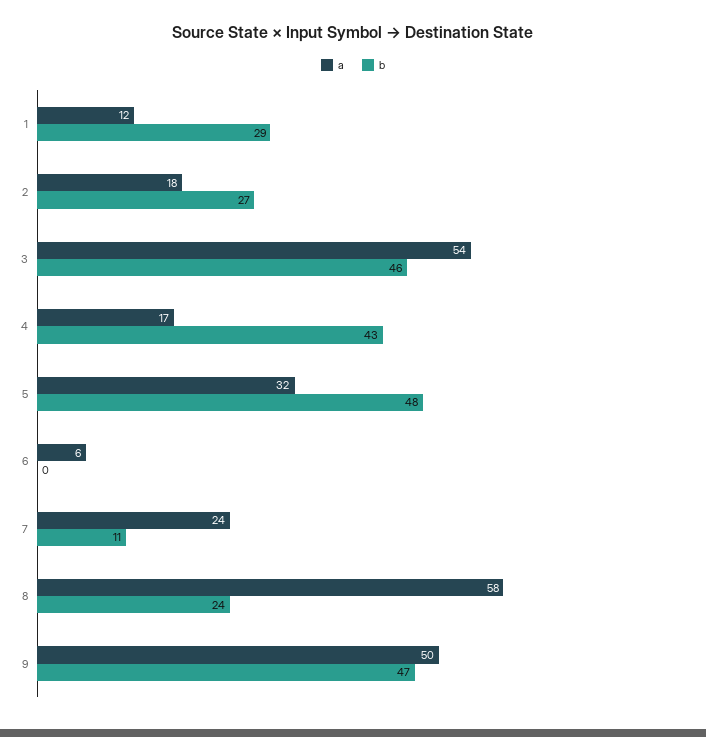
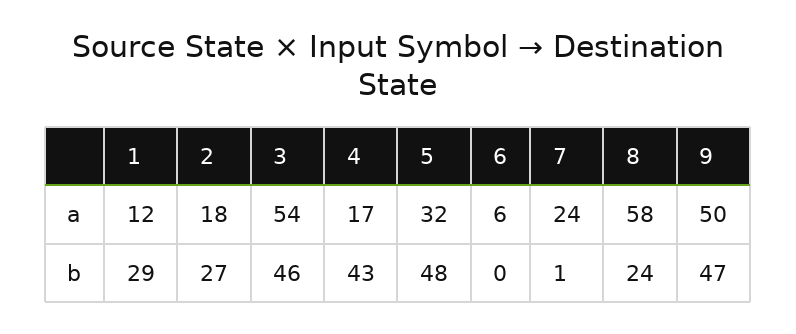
b, 7: 11 -> 1

